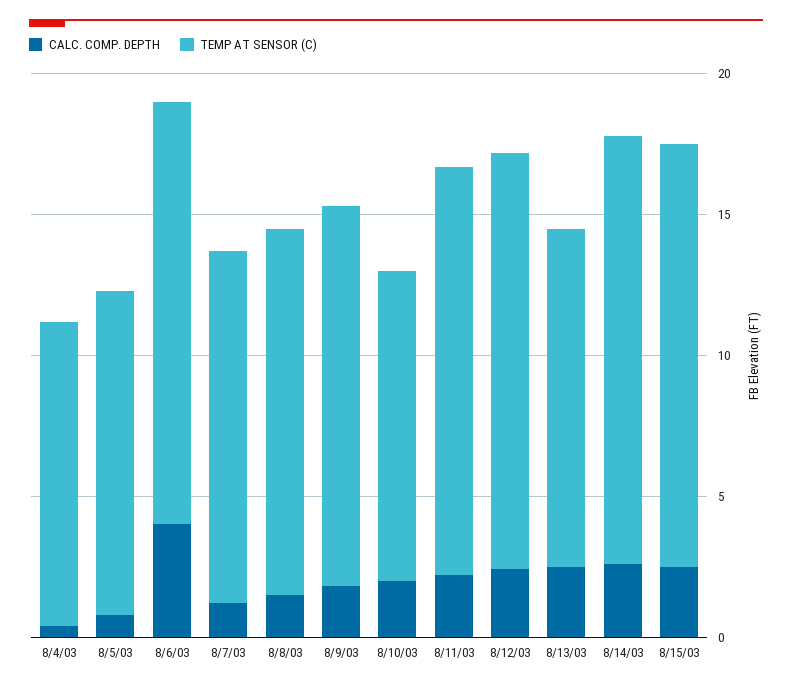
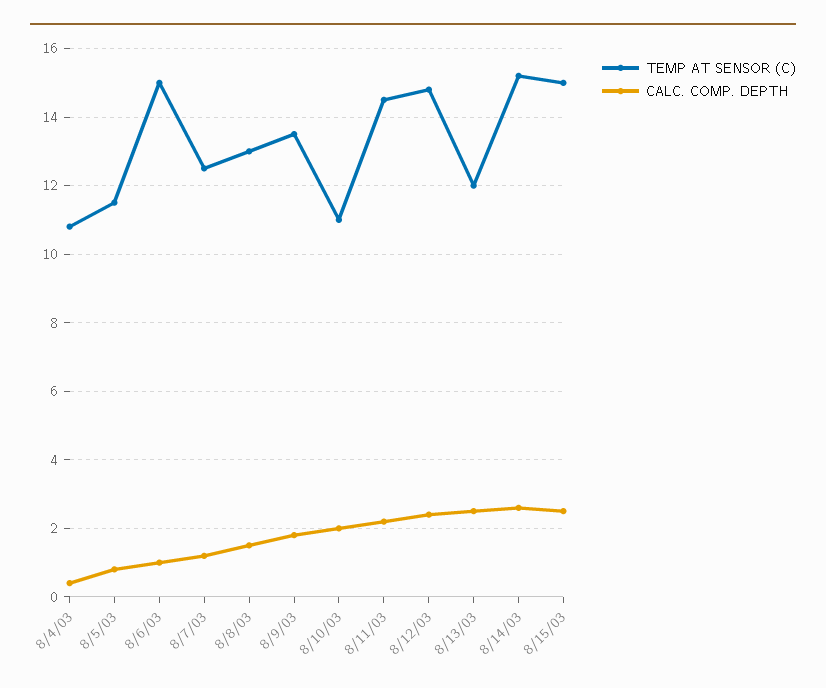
CALC. COMP. DEPTH, 8/6/03: 4 -> 1

